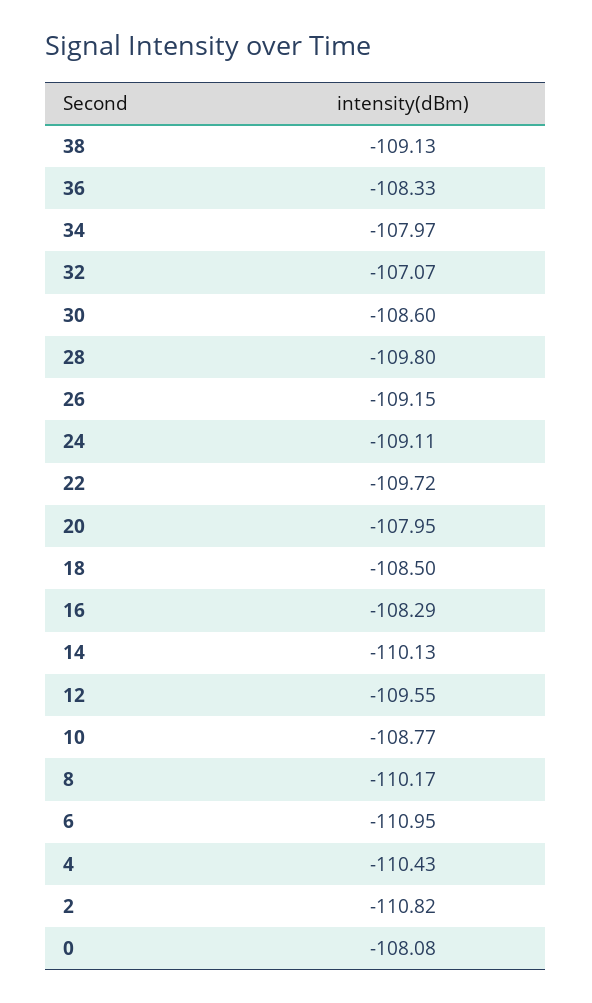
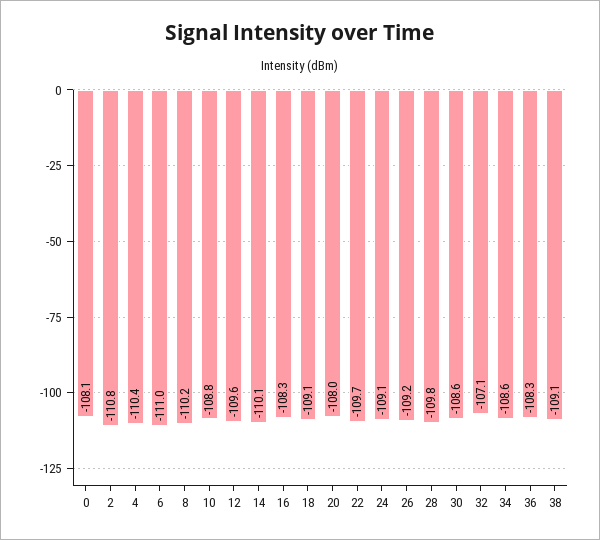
34: -107.97 -> -108.6
18: -108.5 -> -109.1

